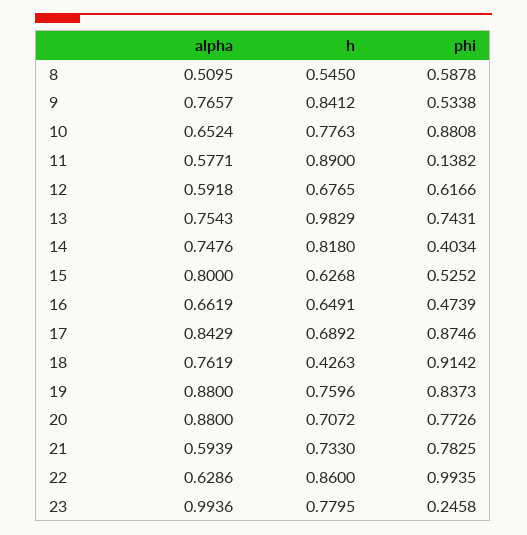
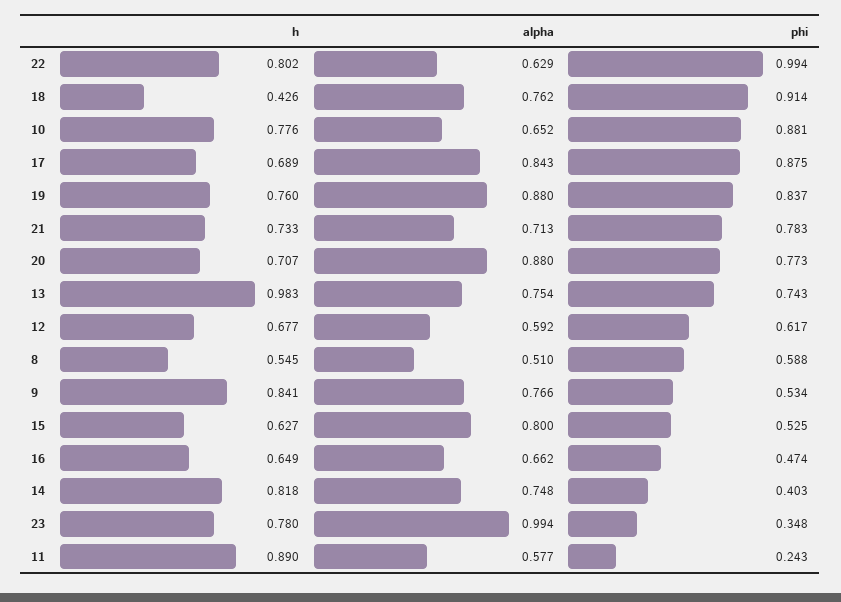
phi, 11: 0.1382 -> 0.243
alpha, 21: 0.5939 -> 0.713
h, 22: 0.86 -> 0.802
phi, 23: 0.2458 -> 0.348

